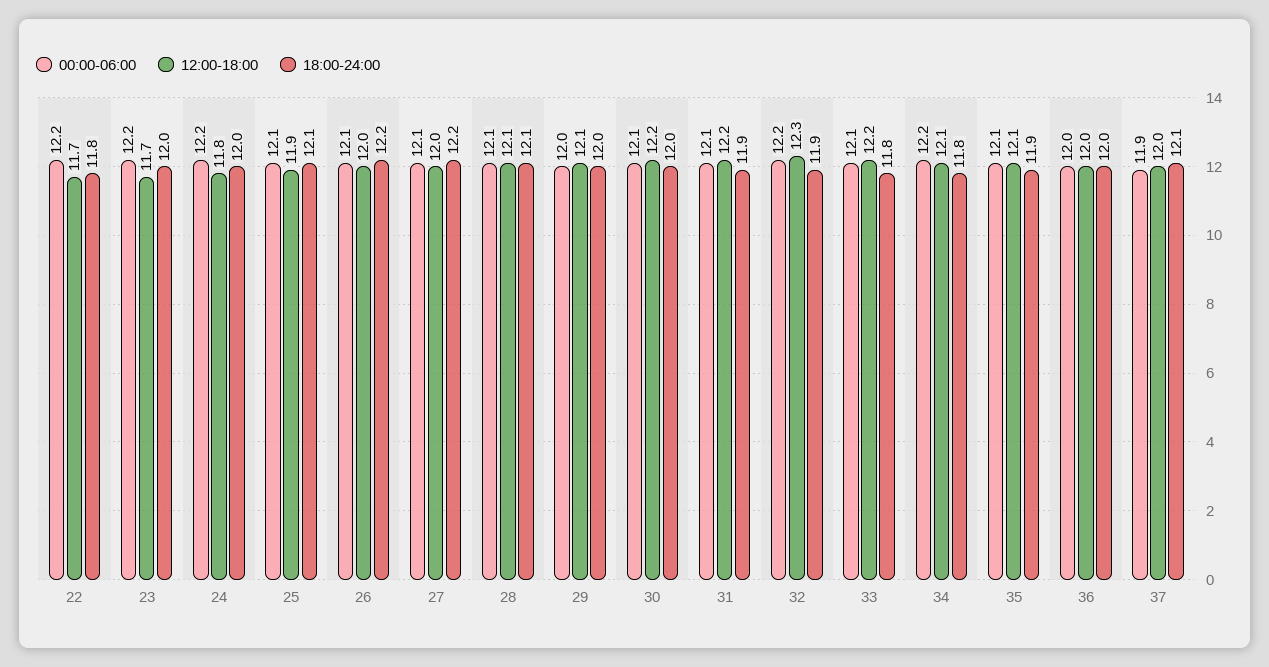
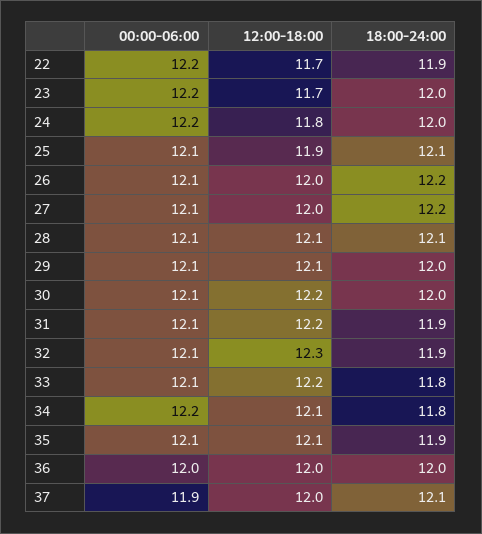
18:00-24:00, 22: 11.8 -> 11.9
00:00-06:00, 29: 12 -> 12.1
00:00-06:00, 32: 12.2 -> 12.1

